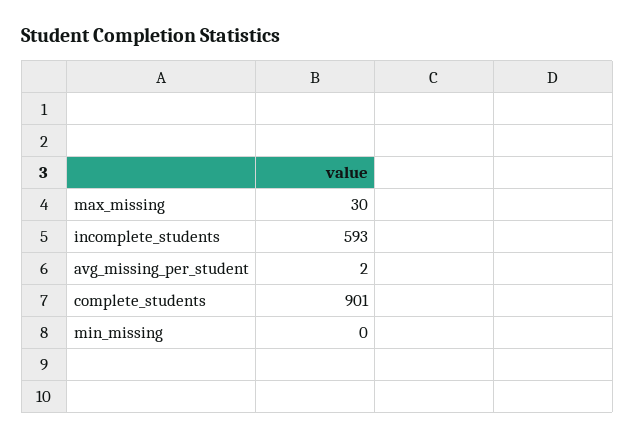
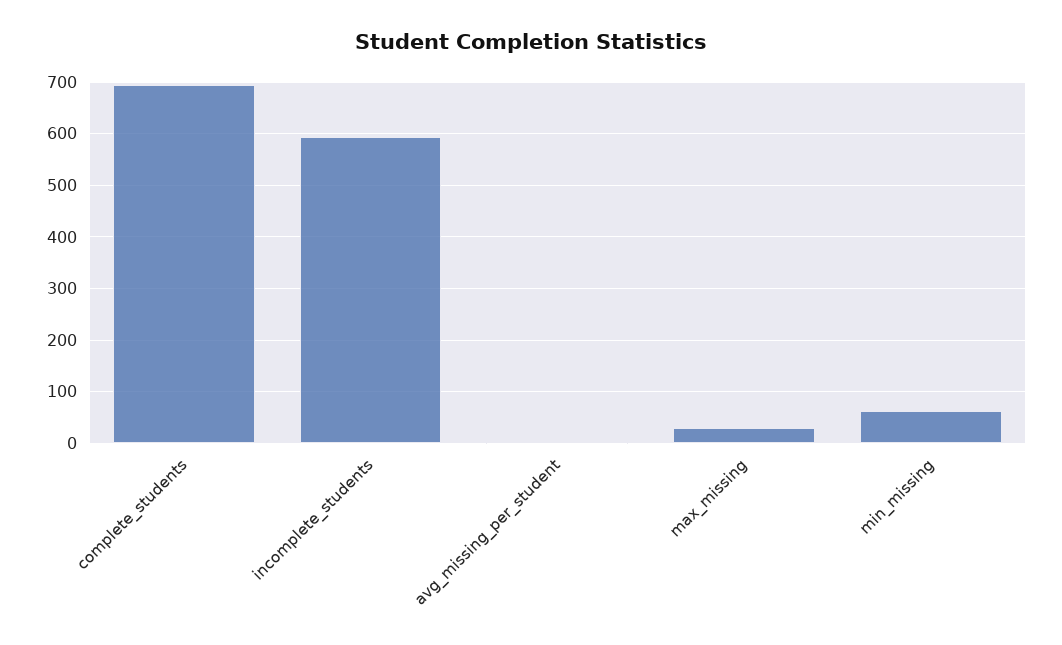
complete_students: 901 -> 700
min_missing: 0 -> 60

